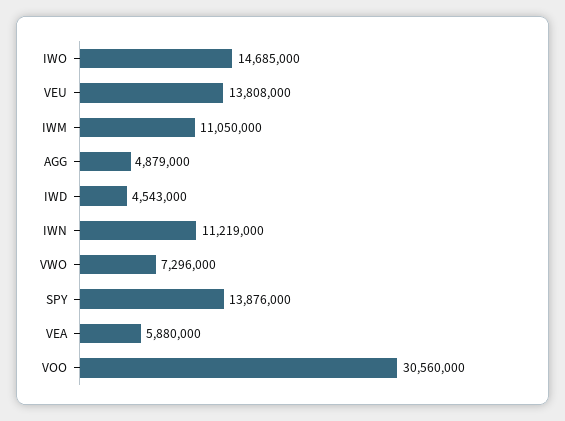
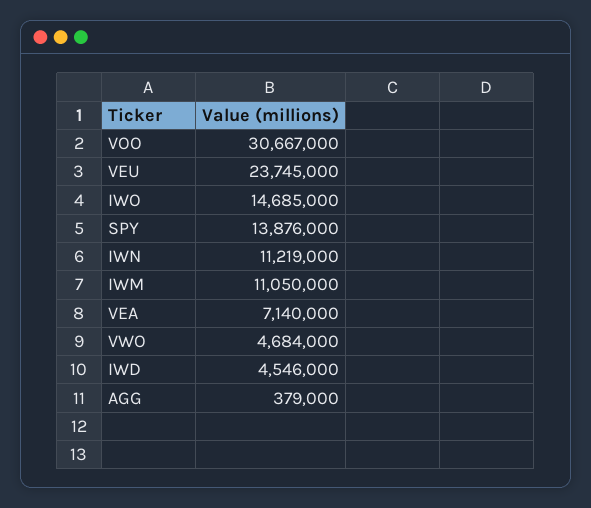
VEU: 13808000 -> 23745000
AGG: 4879000 -> 379000
IWD: 4543000 -> 4546000
VWO: 7296000 -> 4684000
VEA: 5880000 -> 7140000
VOO: 30560000 -> 30667000

